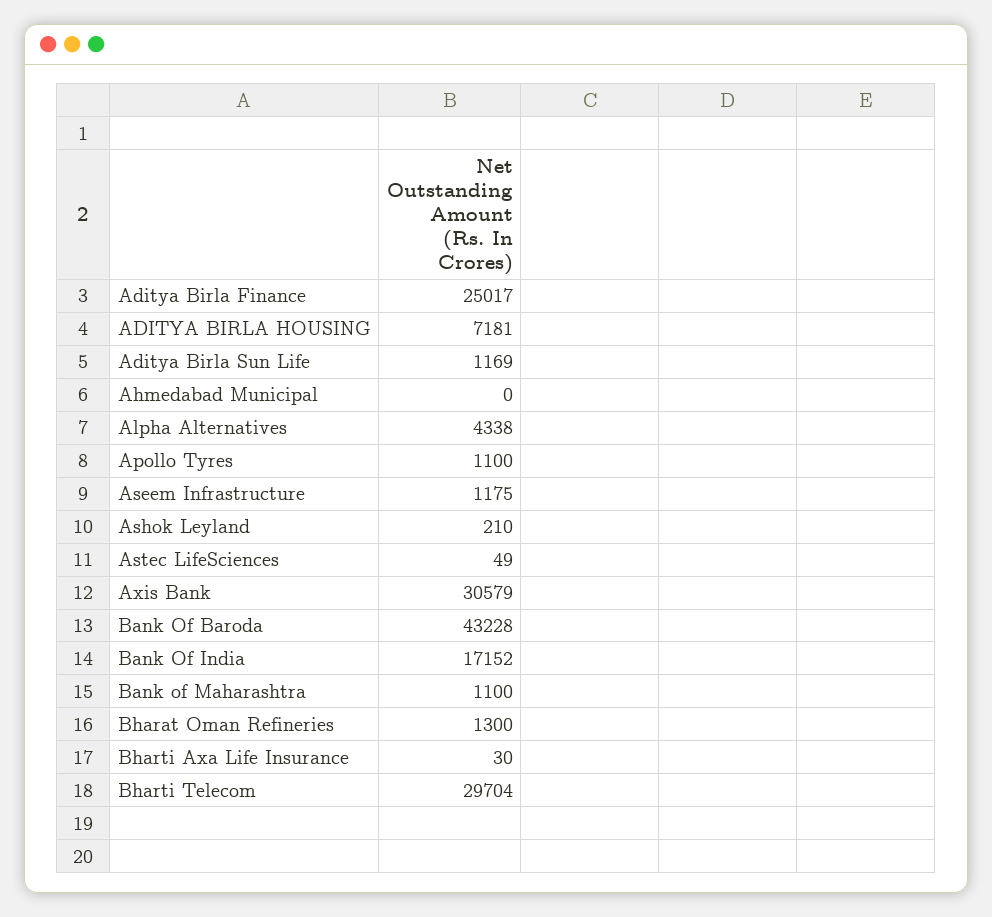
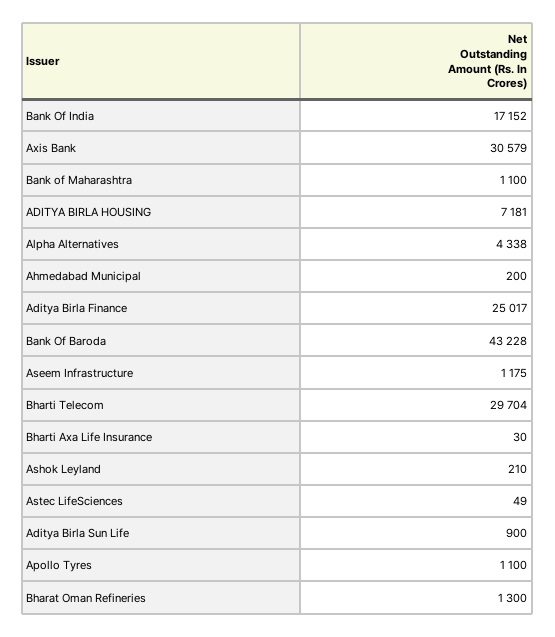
Aditya Birla Sun Life: 1169 -> 900
Ahmedabad Municipal: 0 -> 200

